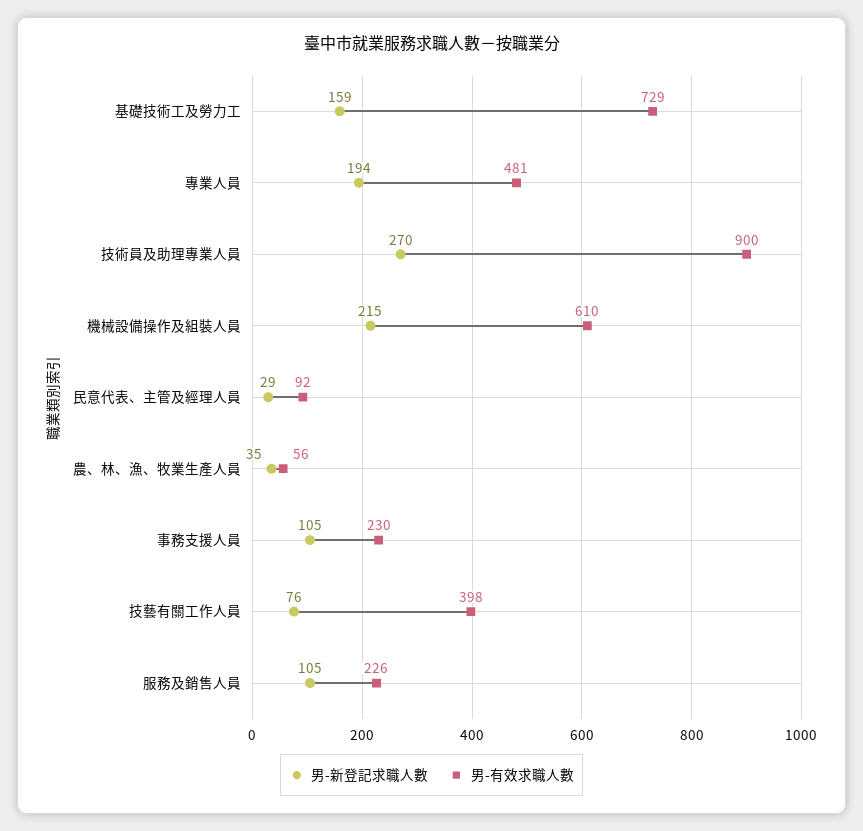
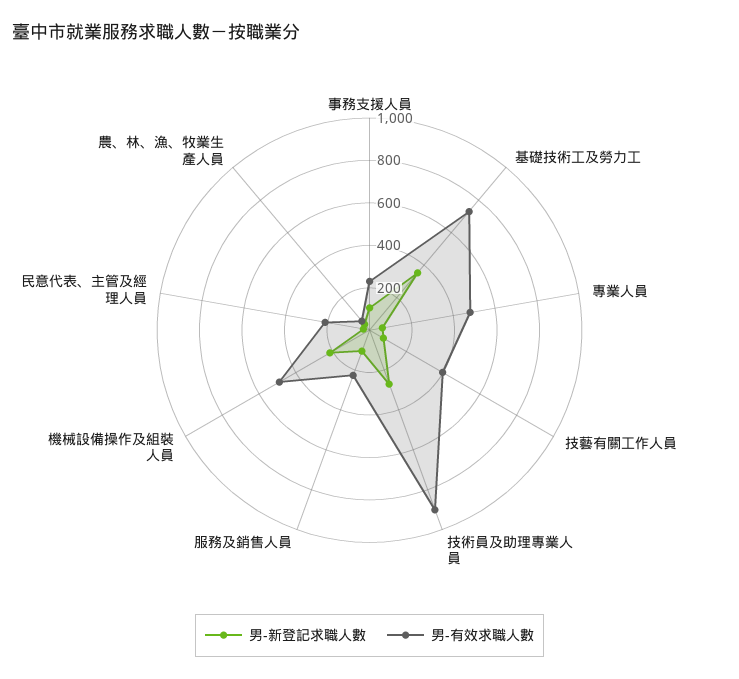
男-新登記求職人數, 基礎技術工及勞力工: 159 -> 350
男-新登記求職人數, 專業人員: 194 -> 50
男-有效求職人數, 機械設備操作及組裝人員: 610 -> 500
男-有效求職人數, 民意代表、主管及經理人員: 92 -> 200

